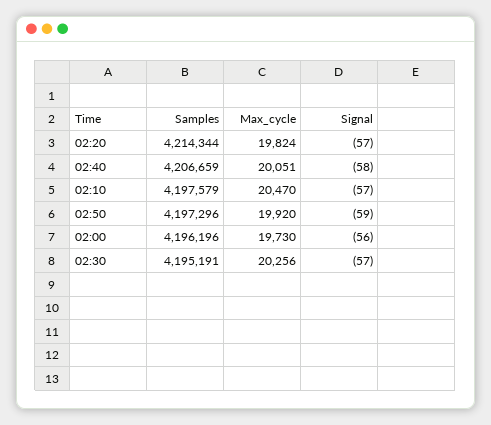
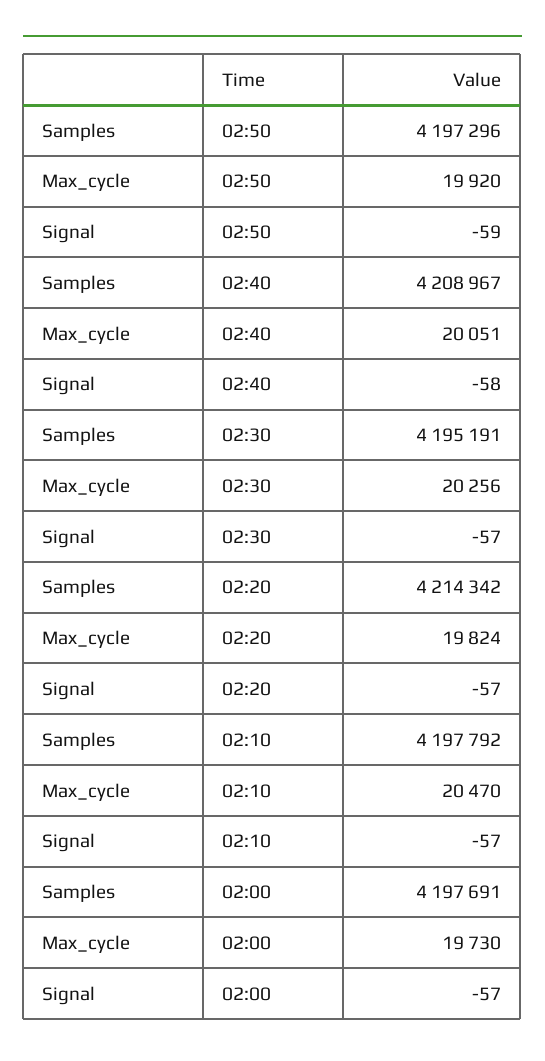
Samples, 02:20: 4214344 -> 4214342
Samples, 02:40: 4206659 -> 4208967
Samples, 02:10: 4197579 -> 4197792
Samples, 02:00: 4196196 -> 4197691
Signal, 02:00: -56 -> -57

